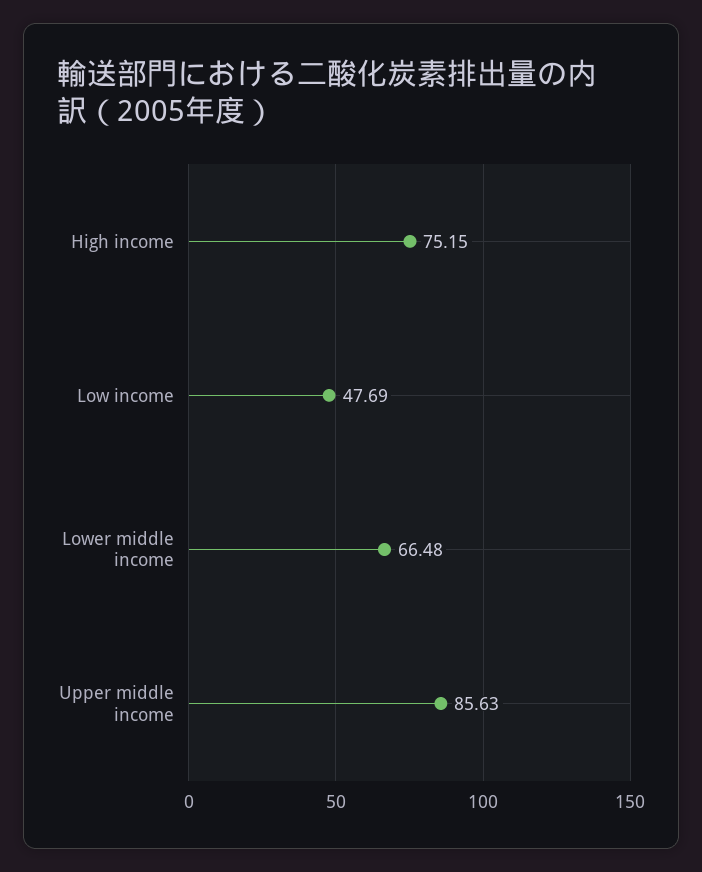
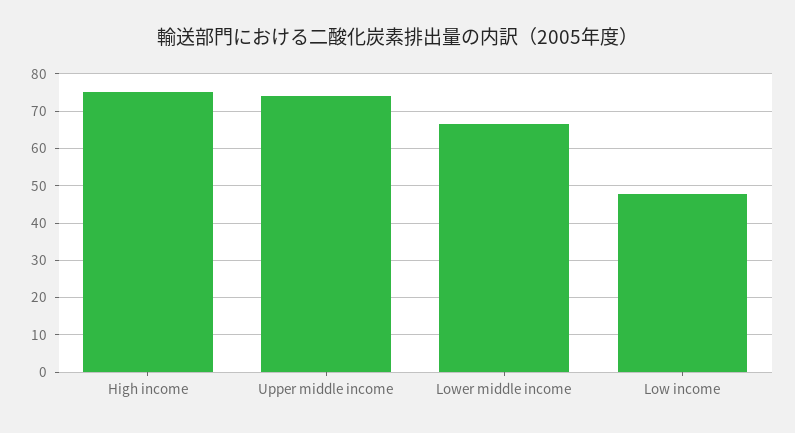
Upper middle income: 85.63 -> 74

